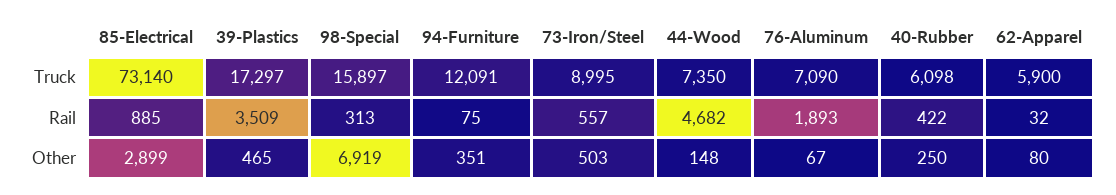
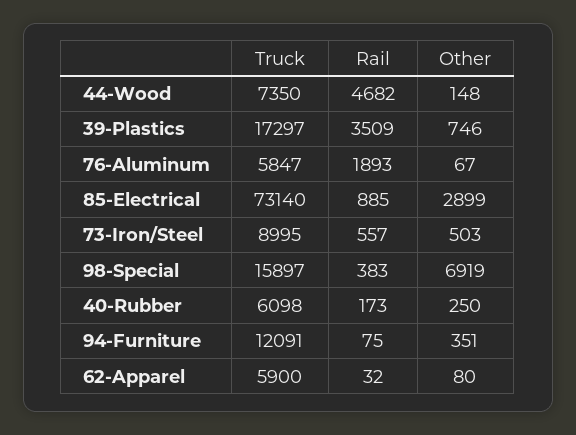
76-Aluminum, Truck: 7090 -> 5847
98-Special, Rail: 313 -> 383
40-Rubber, Rail: 422 -> 173
39-Plastics, Other: 465 -> 746

